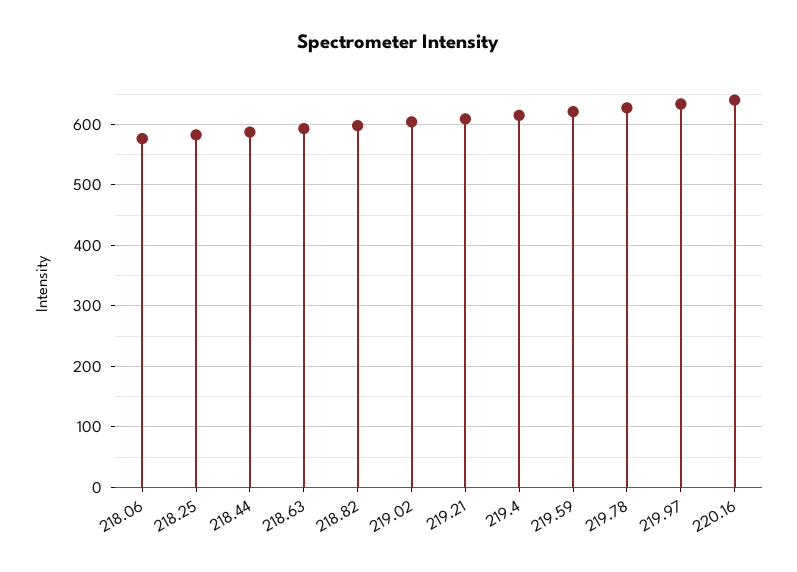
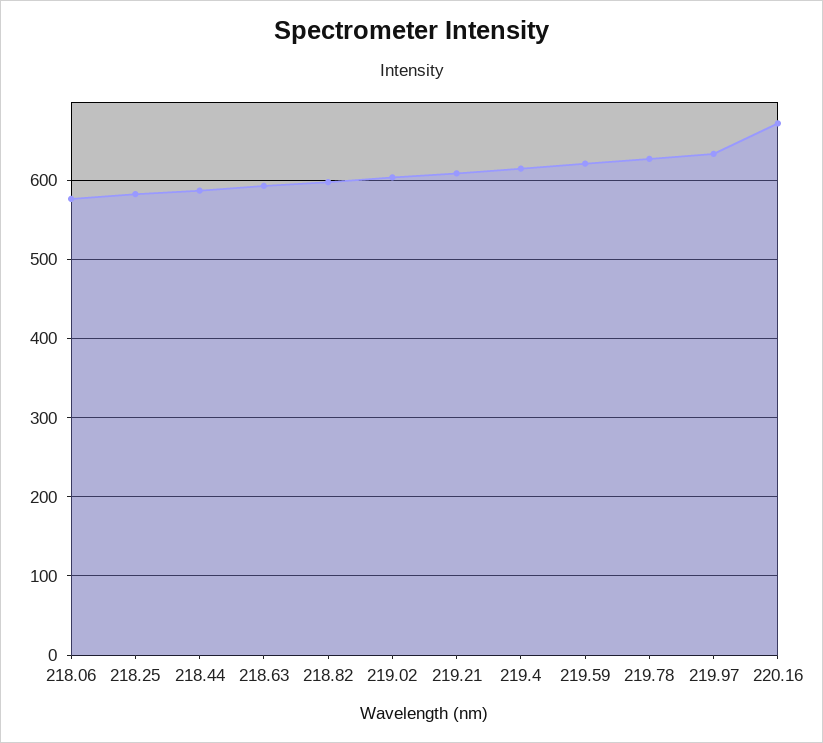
220.16: 640 -> 670

